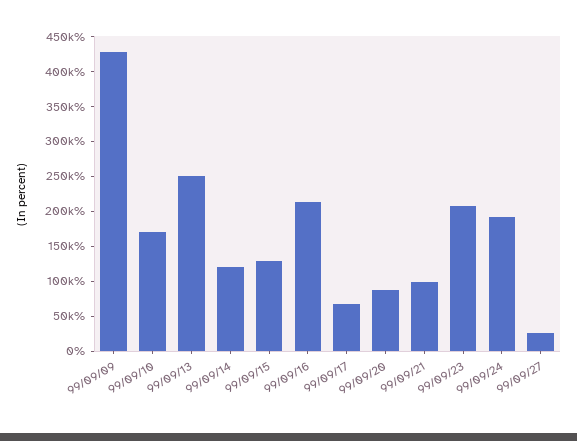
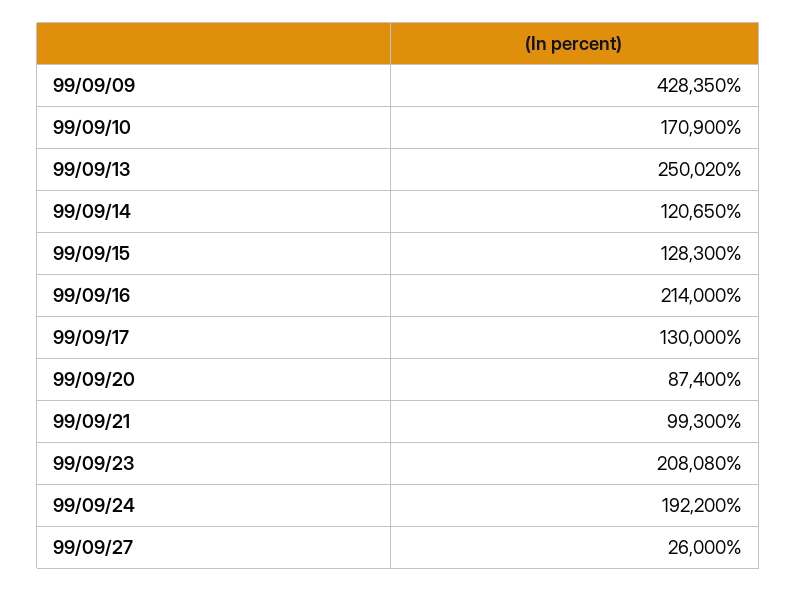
99/09/17: 75000 -> 130000

